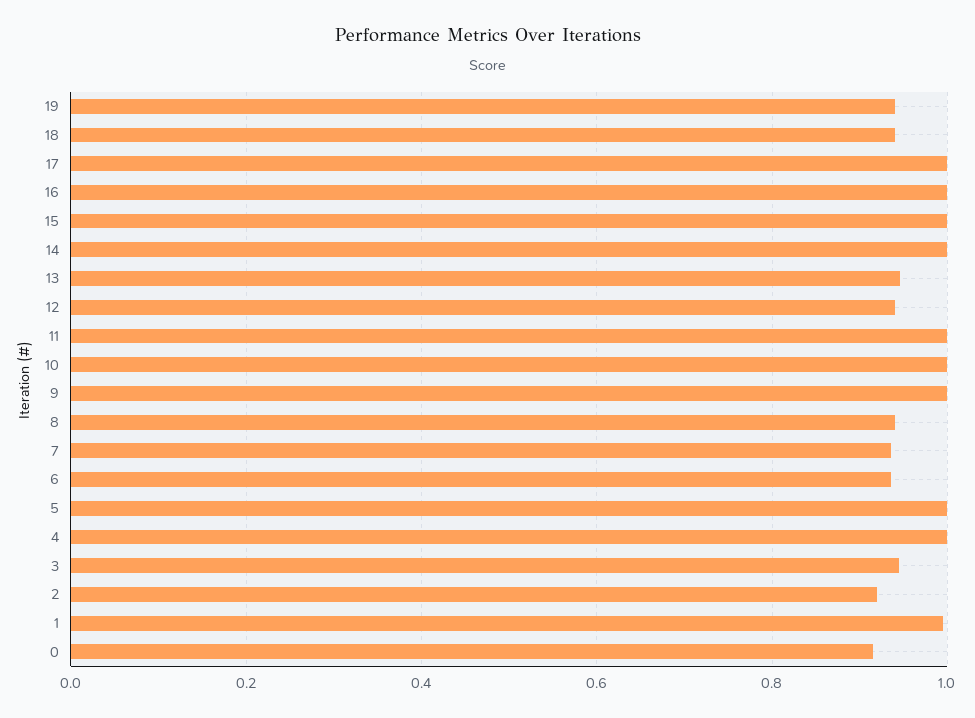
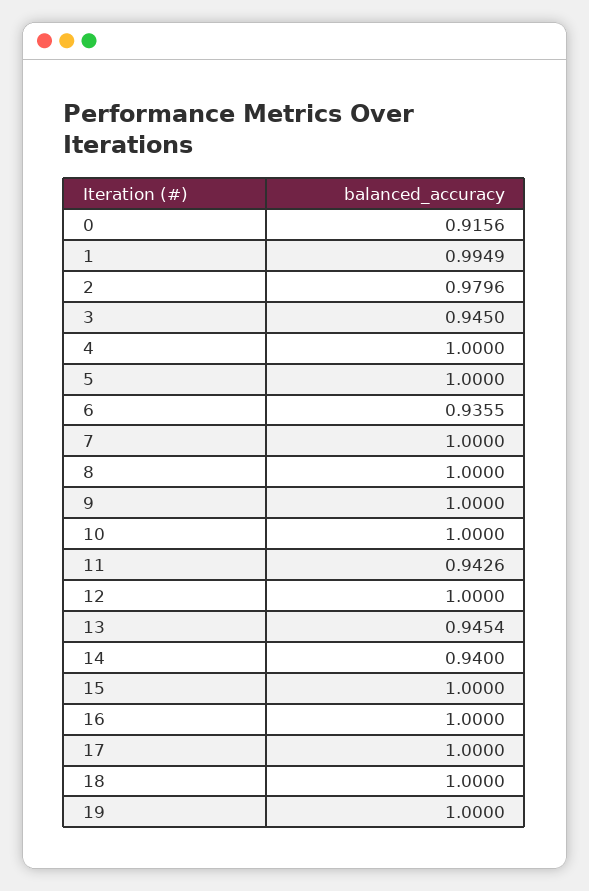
19: 0.94 -> 1
18: 0.94 -> 1
14: 1 -> 0.94
12: 0.94 -> 1
11: 1 -> 0.9426
8: 0.94 -> 1
7: 0.94 -> 1
2: 0.92 -> 0.9796

